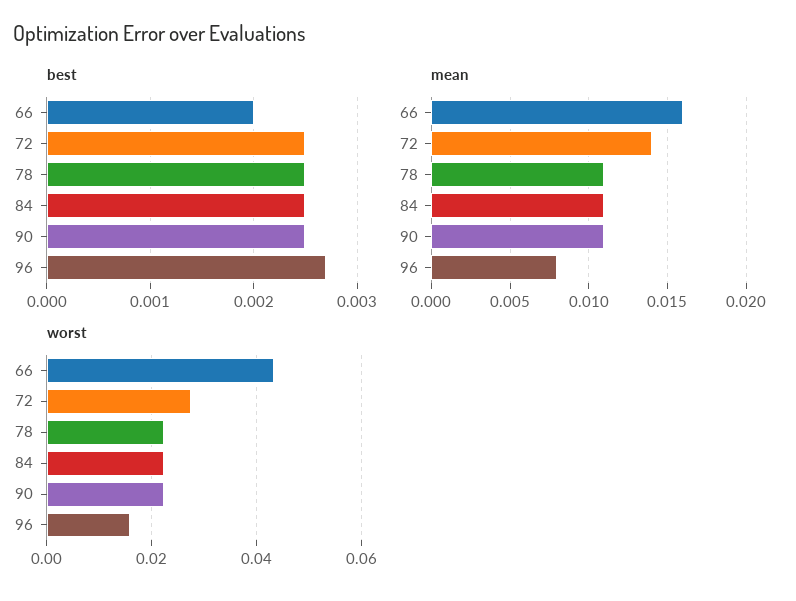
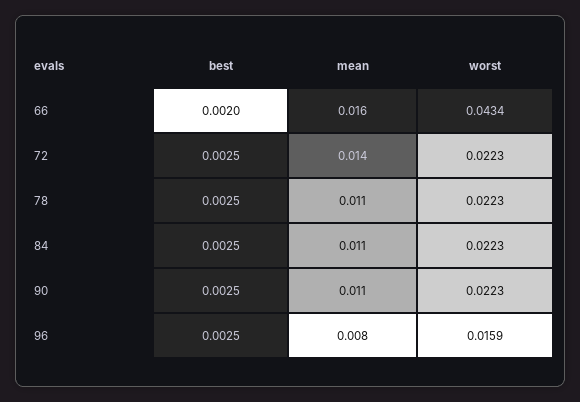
best, 96: 0.0027 -> 0.0025
worst, 72: 0.028 -> 0.0223

